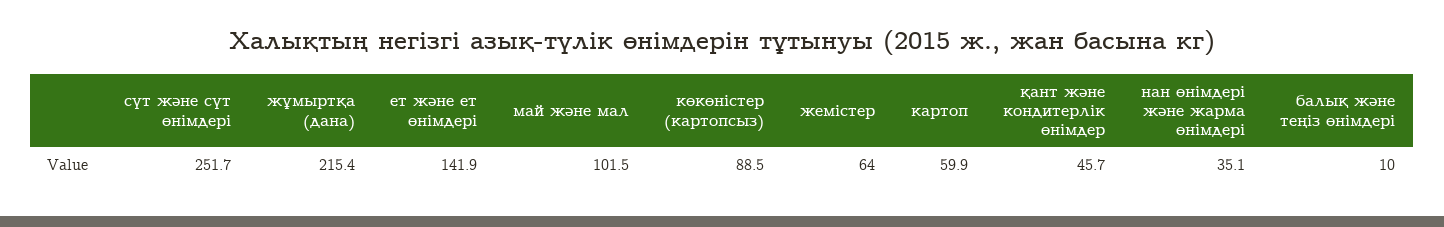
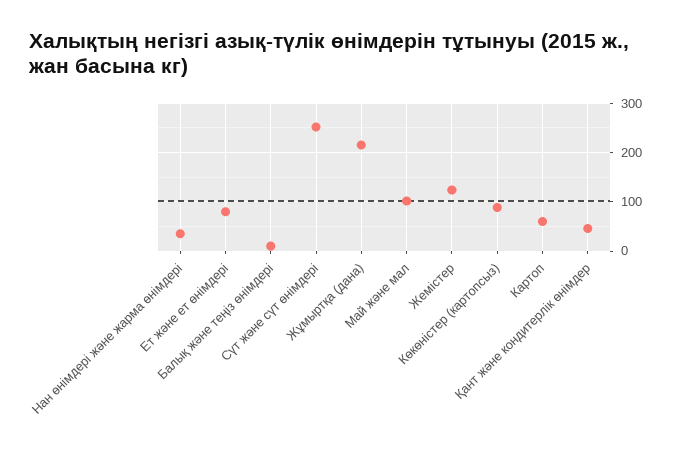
ет және ет өнімдері: 141.9 -> 80
жемістер: 64 -> 120

